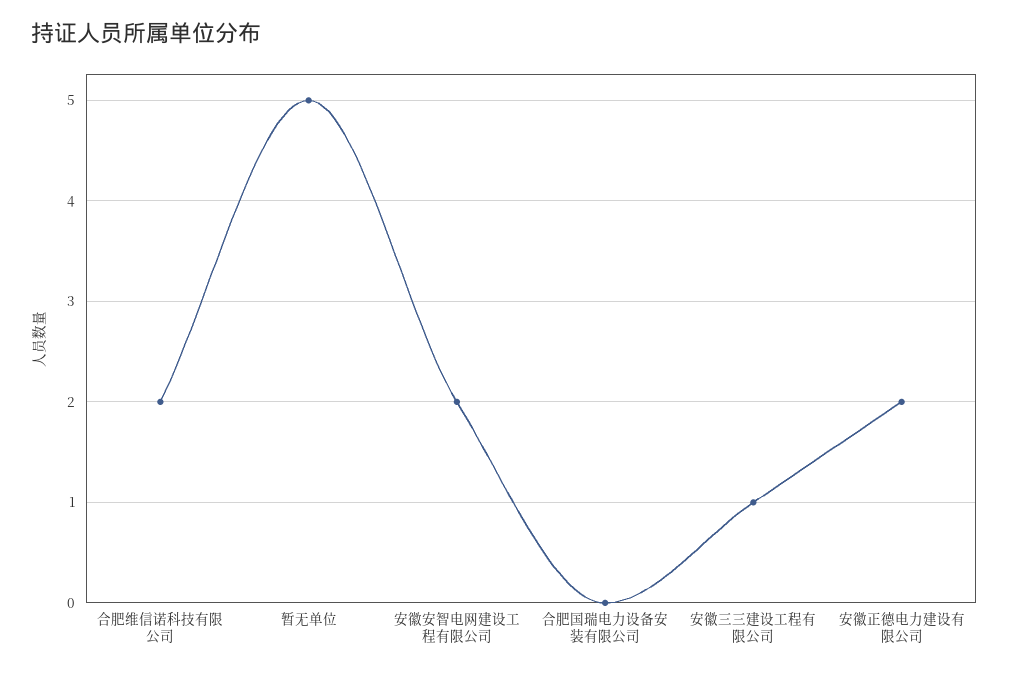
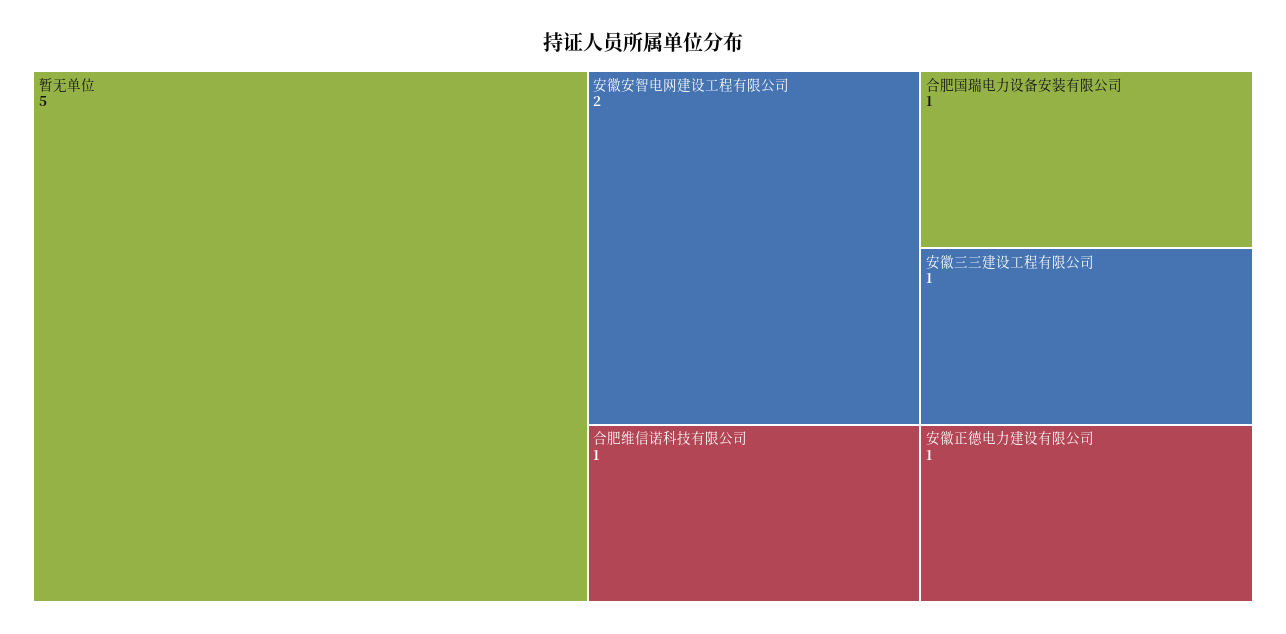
合肥维信诺科技有限公司: 2 -> 1
合肥国瑞电力设备安装有限公司: 0 -> 1
安徽正德电力建设有限公司: 2 -> 1

